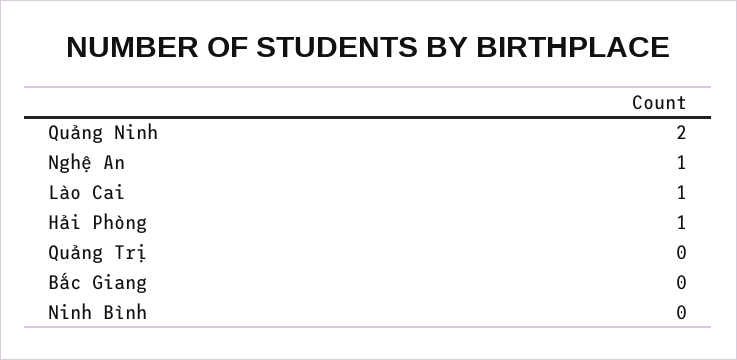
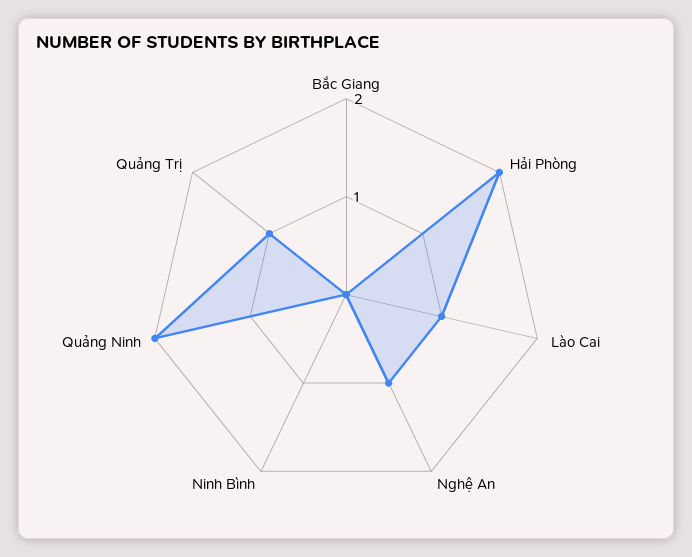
Hải Phòng: 1 -> 2
Quảng Trị: 0 -> 1

